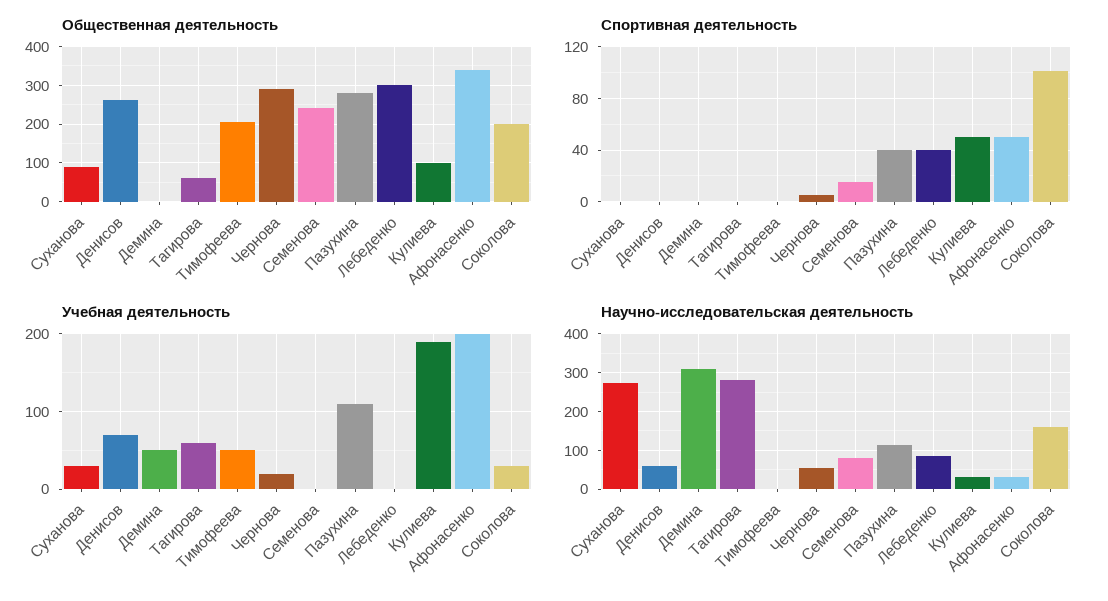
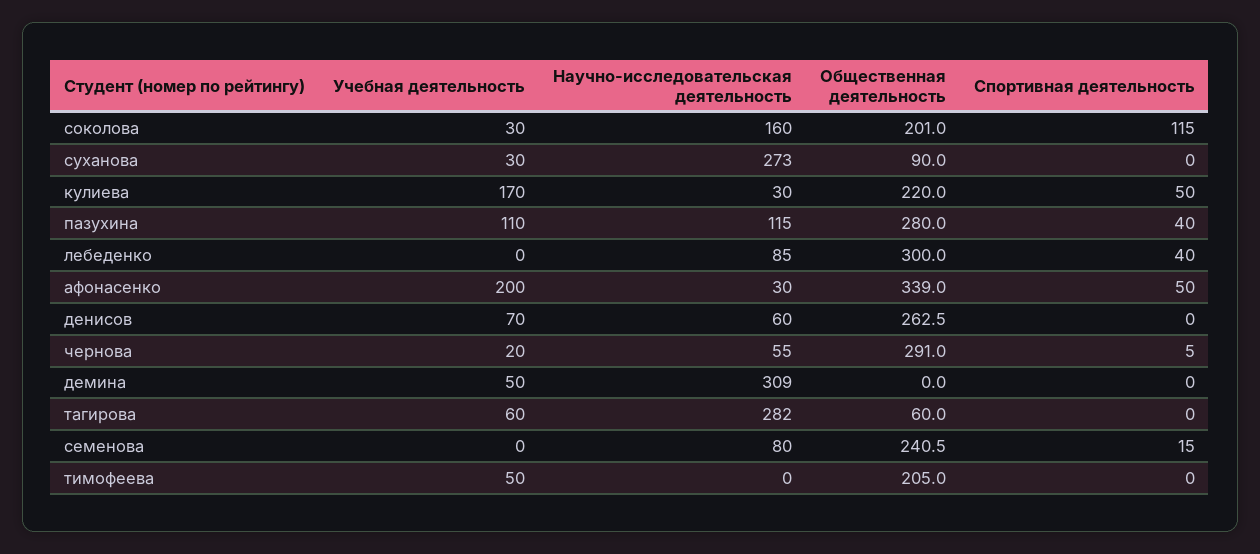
Общественная деятельность, Кулиева: 100 -> 220
Спортивная деятельность, Соколова: 100 -> 115
Учебная деятельность, Кулиева: 190 -> 170

